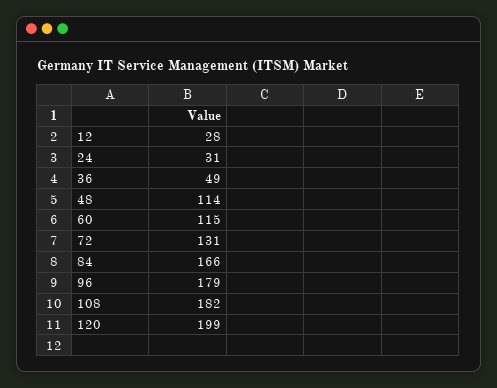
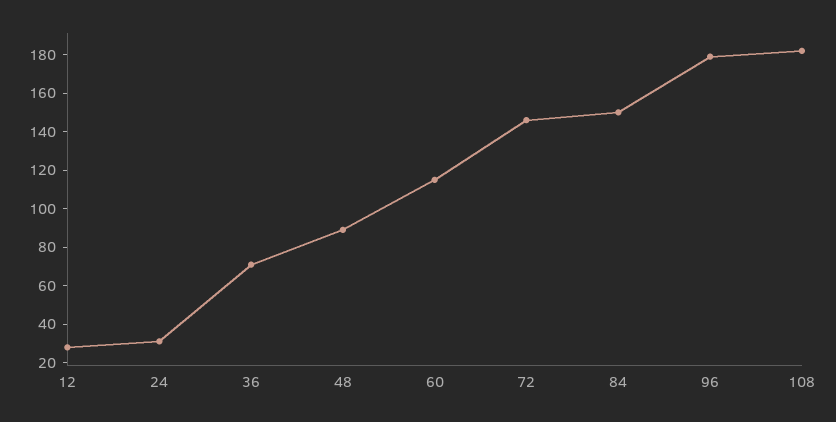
36: 49 -> 70
48: 114 -> 90
72: 131 -> 145
84: 166 -> 150
120: 199 -> none

